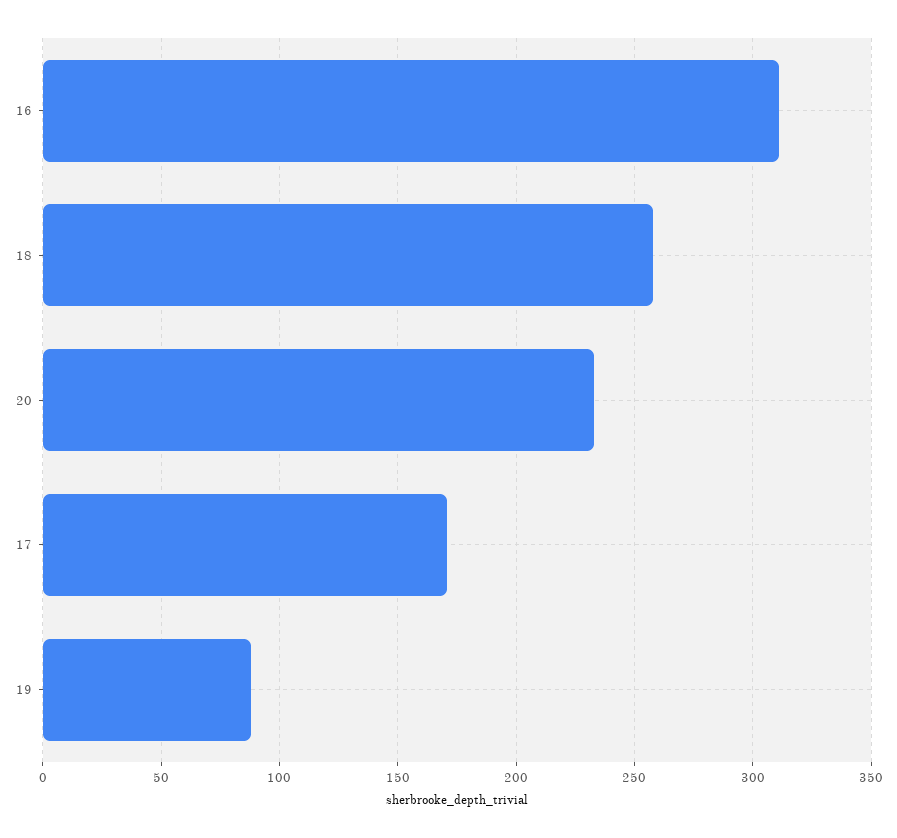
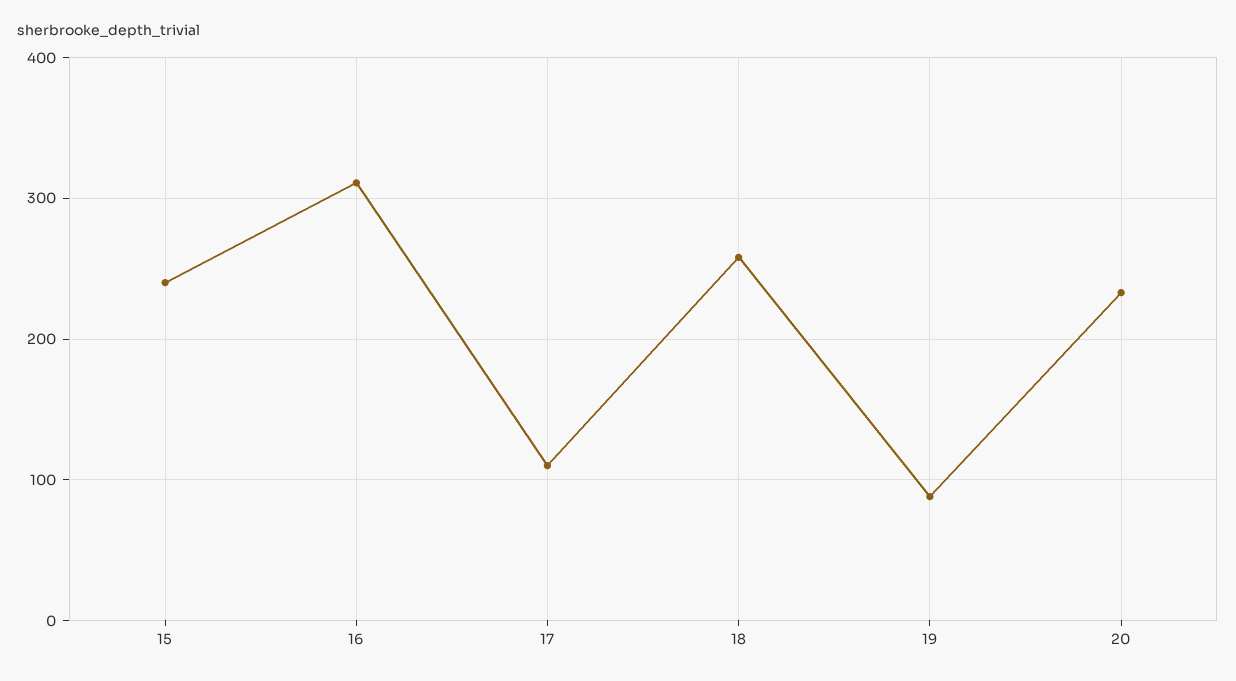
17: 170 -> 110
15: none -> 240

